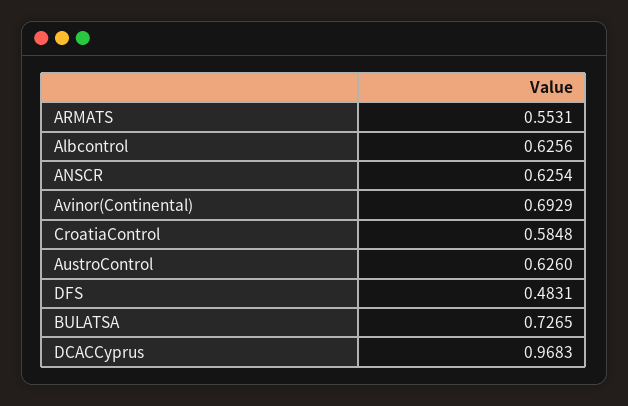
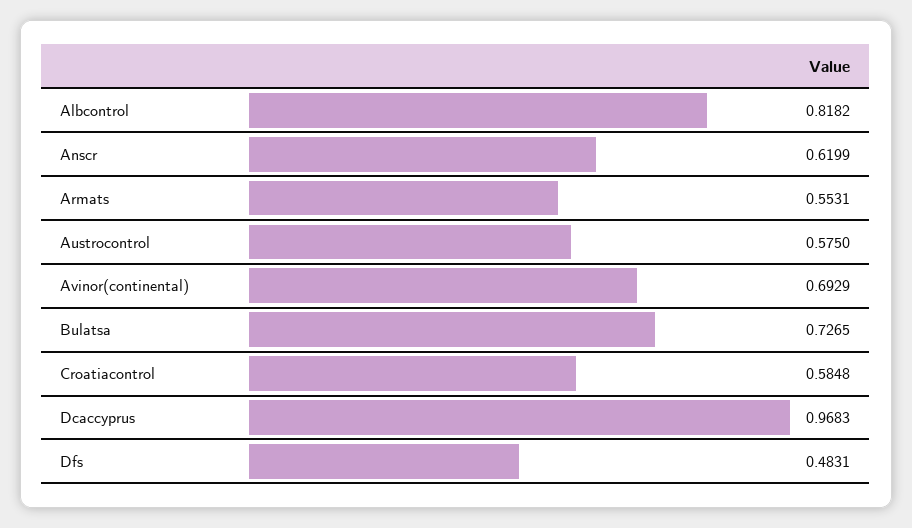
Albcontrol: 0.6256 -> 0.8182
ANSCR: 0.6254 -> 0.6199
AustroControl: 0.626 -> 0.575

